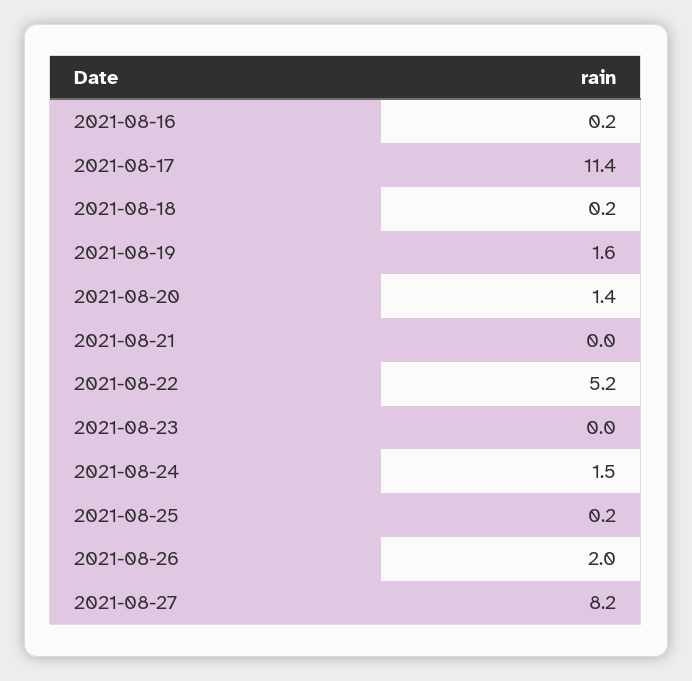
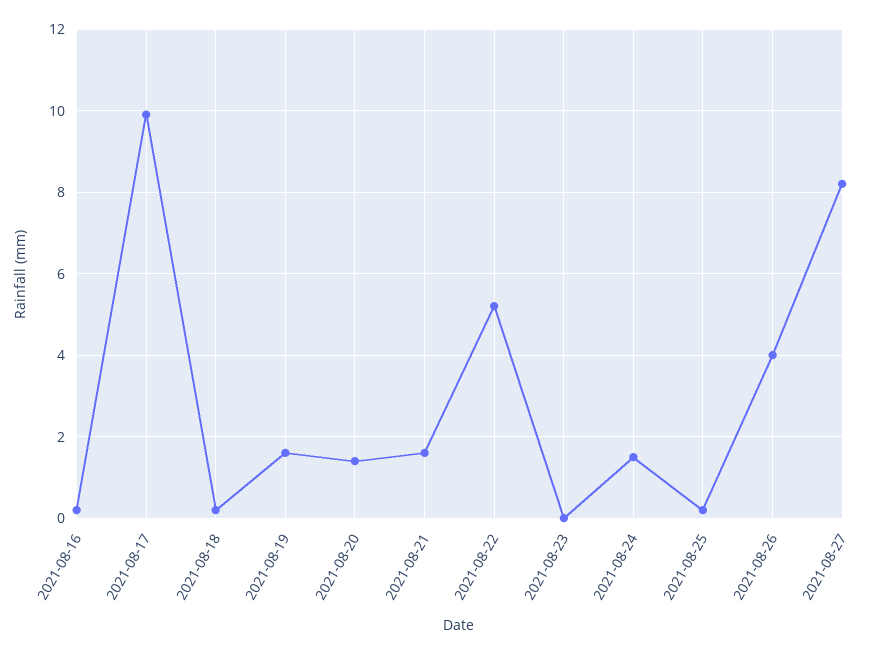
2021-08-17: 11.4 -> 10
2021-08-21: 0 -> 1.5
2021-08-26: 2 -> 4

